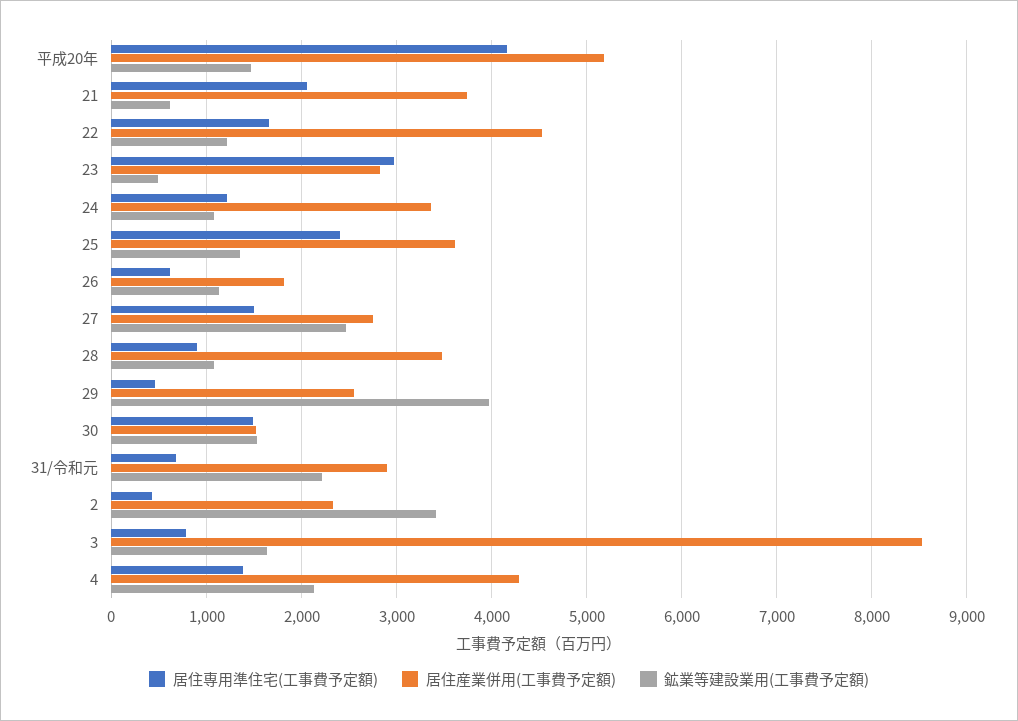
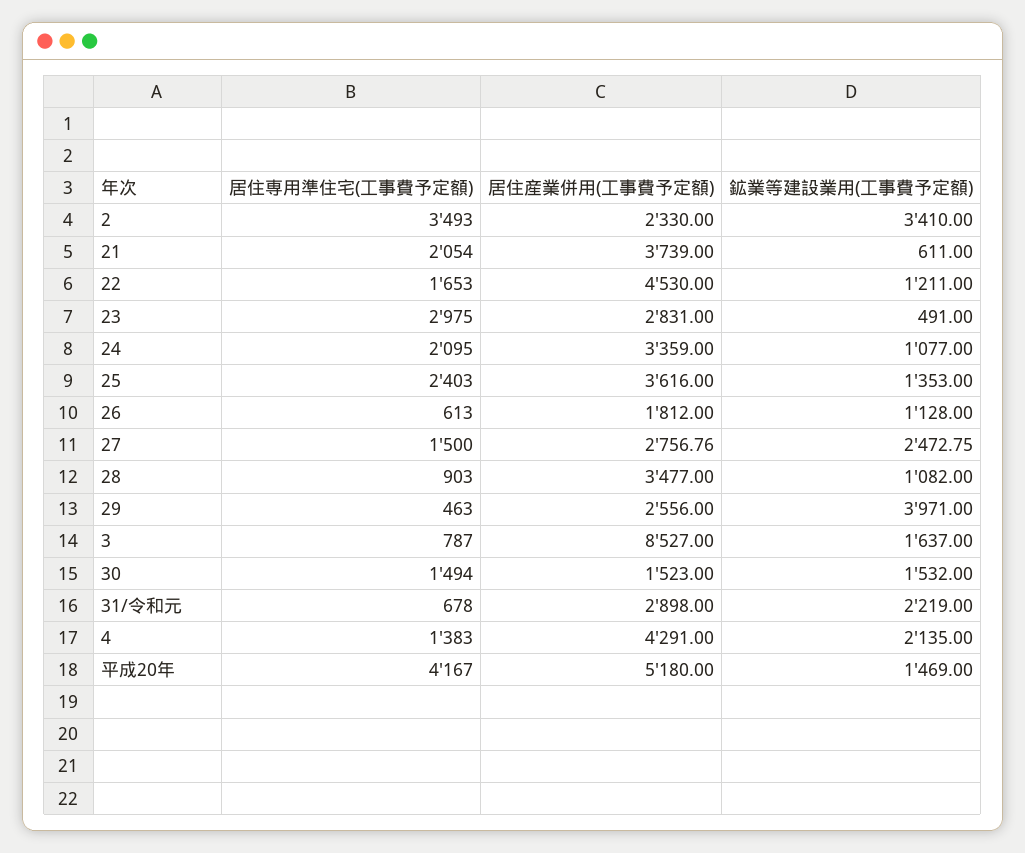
居住専用準住宅(工事費予定額), 24: 1200 -> 2095
居住専用準住宅(工事費予定額), 2: 400 -> 3493

